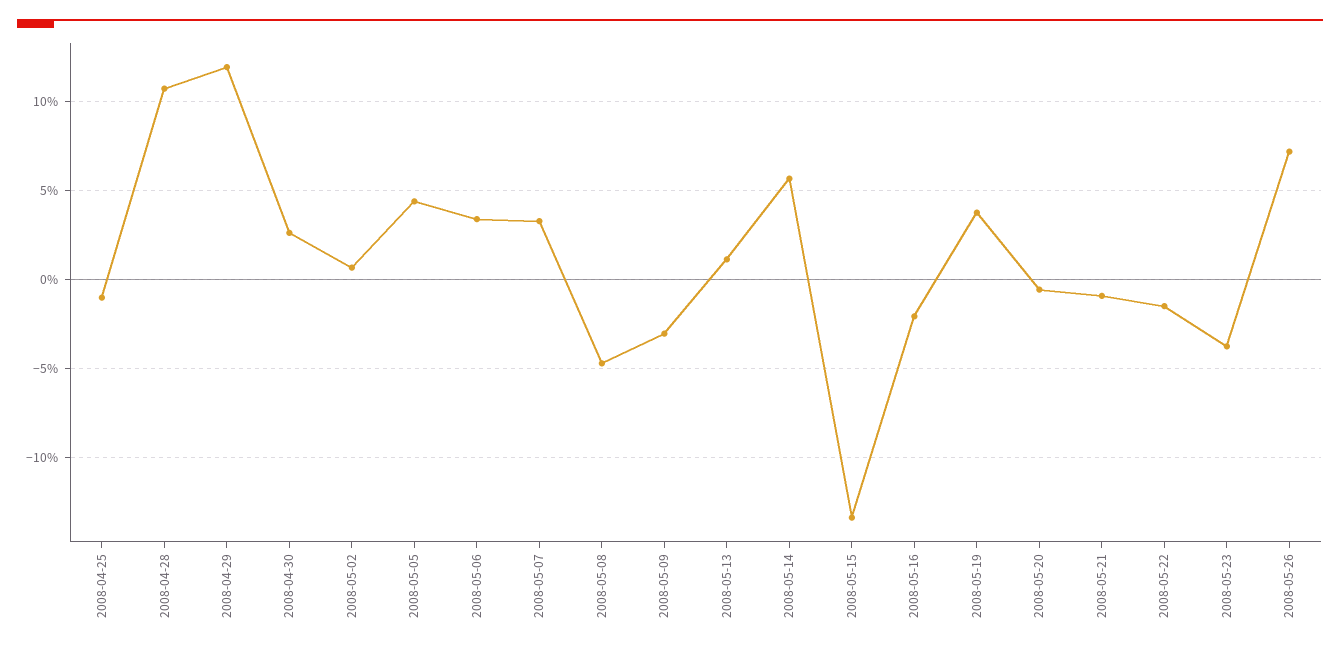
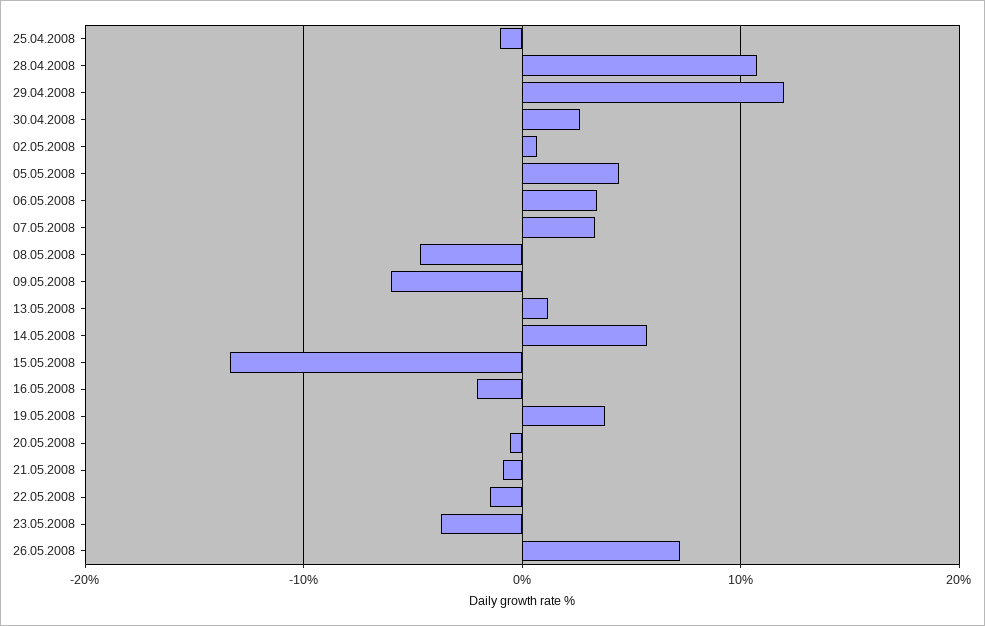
2008-05-09: -3 -> -6

